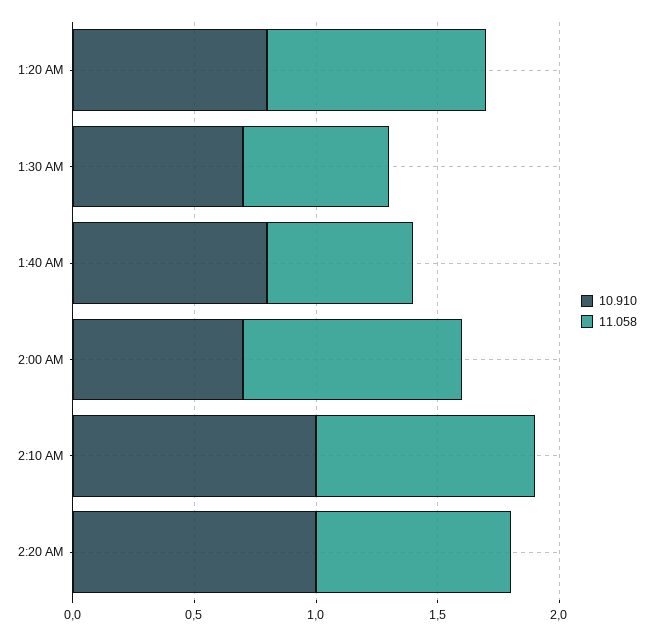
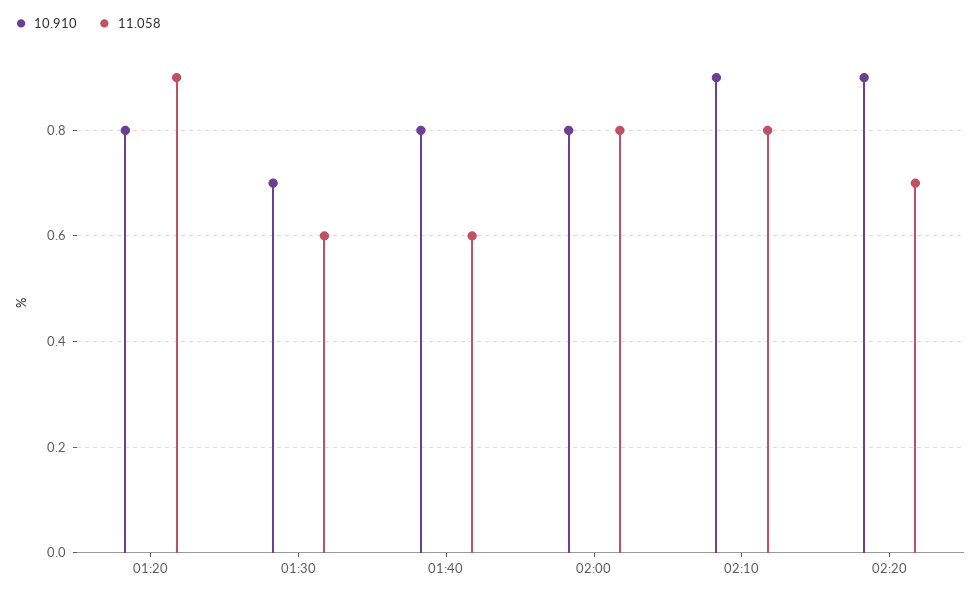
10.910, 2:00 AM: 0.7 -> 0.8
11.058, 2:00 AM: 0.9 -> 0.8
10.910, 2:10 AM: 1 -> 0.9
11.058, 2:10 AM: 0.9 -> 0.8
10.910, 2:20 AM: 1 -> 0.9
11.058, 2:20 AM: 0.8 -> 0.7

